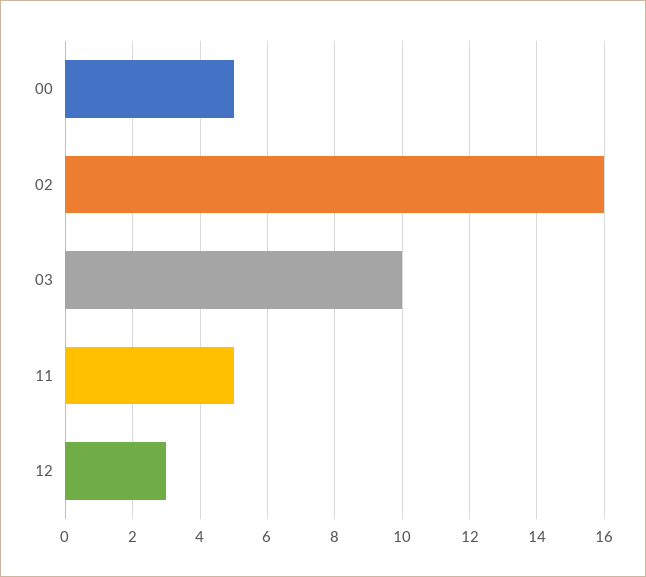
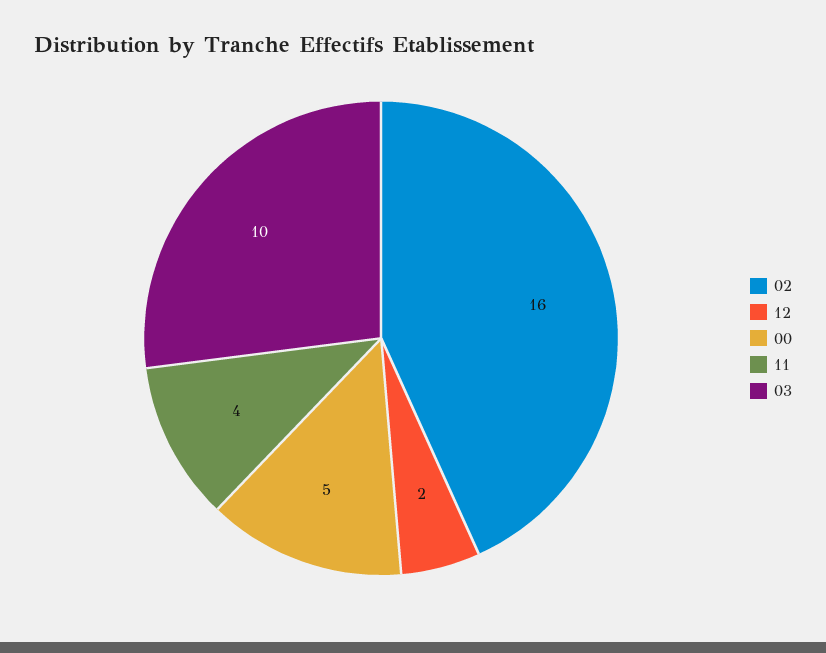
11: 5 -> 4
12: 3 -> 2

